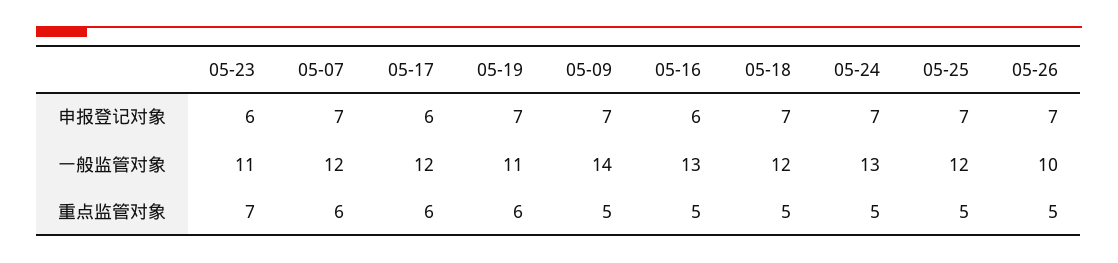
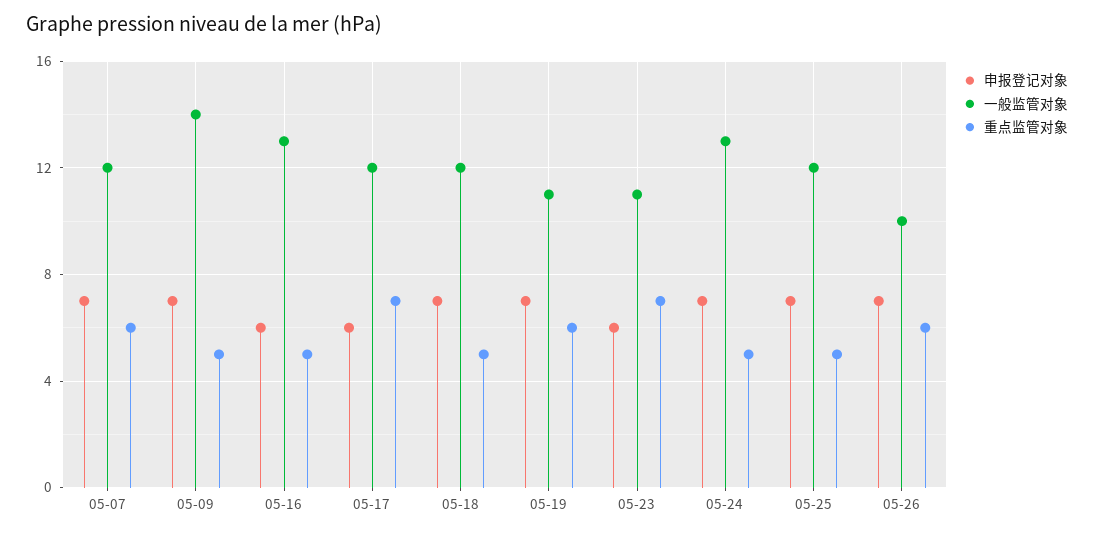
重点监管对象, 05-17: 6 -> 7
重点监管对象, 05-26: 5 -> 6

